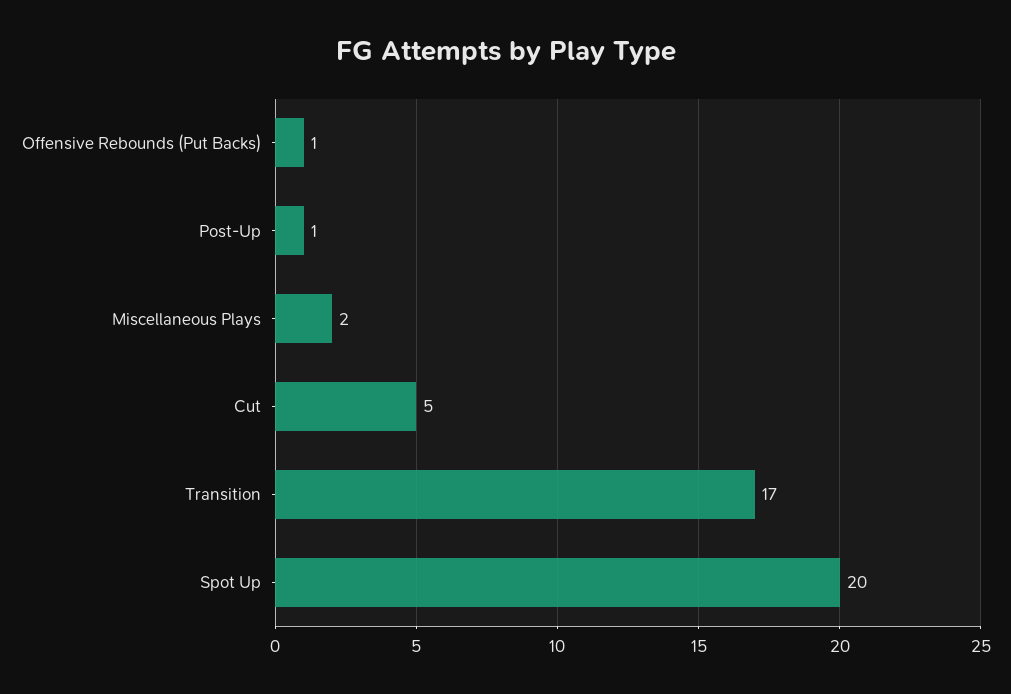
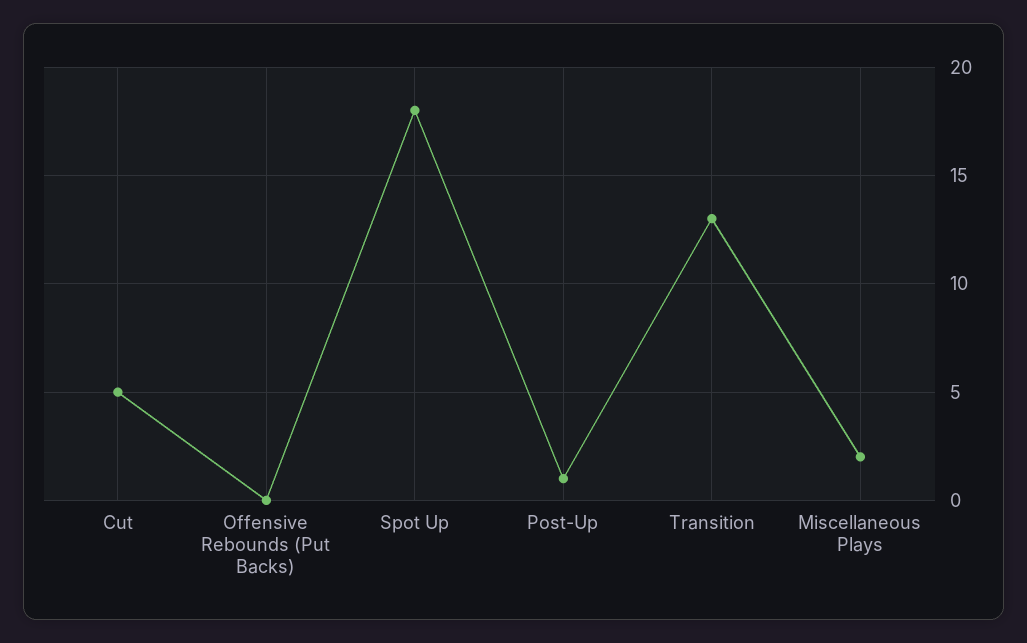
Offensive Rebounds (Put Backs): 1 -> 0
Transition: 17 -> 13
Spot Up: 20 -> 18

